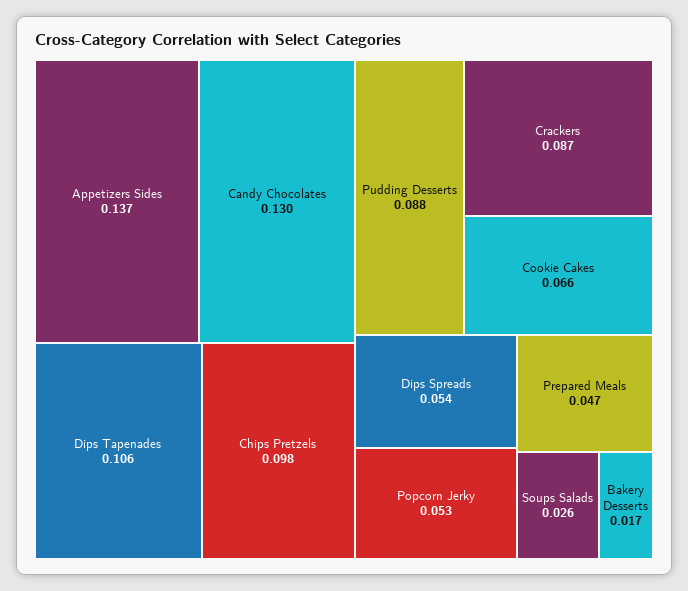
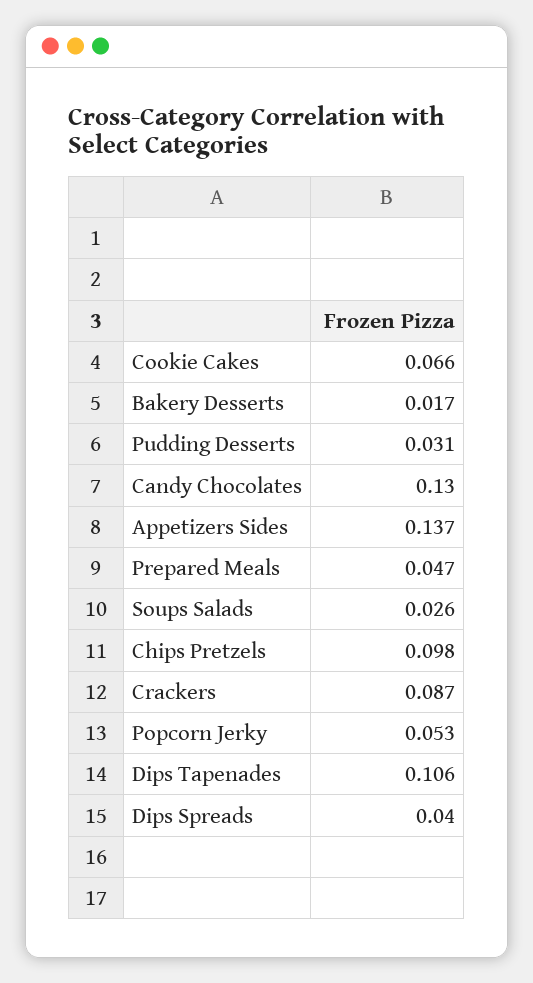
Pudding Desserts: 0.088 -> 0.031
Dips Spreads: 0.054 -> 0.04

